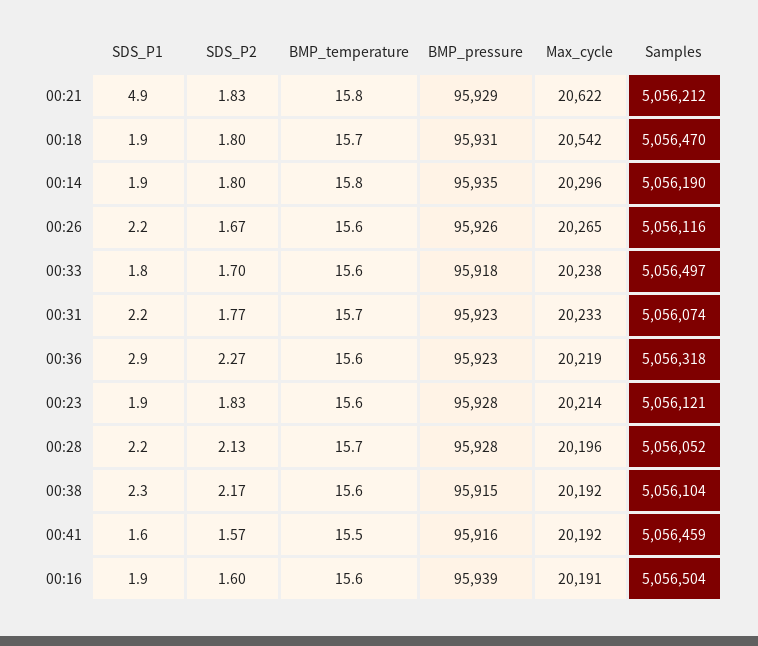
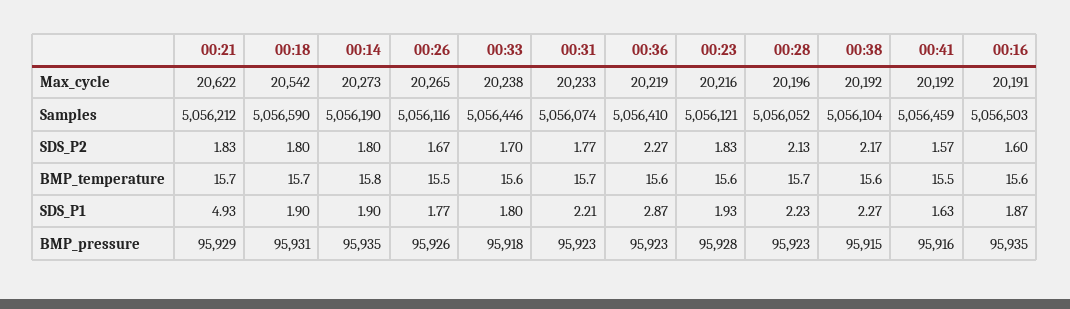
BMP_temperature, 00:21: 15.8 -> 15.7
Samples, 00:18: 5056470 -> 5056590
Max_cycle, 00:14: 20296 -> 20273
SDS_P1, 00:26: 2.2 -> 1.77
BMP_temperature, 00:26: 15.6 -> 15.5
Samples, 00:33: 5056497 -> 5056446
Samples, 00:36: 5056318 -> 5056410
Max_cycle, 00:23: 20214 -> 20216
BMP_pressure, 00:28: 95928 -> 95923
BMP_pressure, 00:16: 95939 -> 95935
Samples, 00:16: 5056504 -> 5056503

